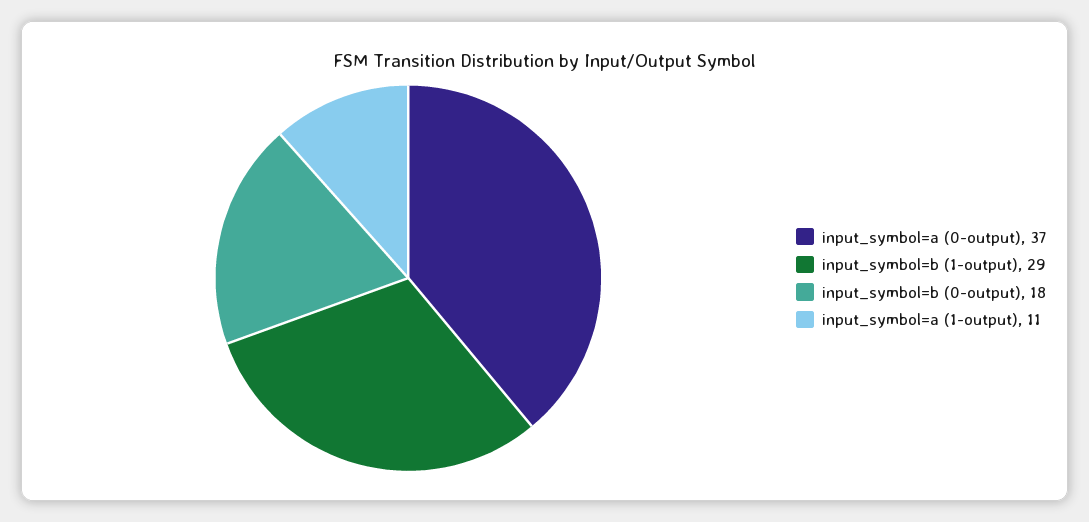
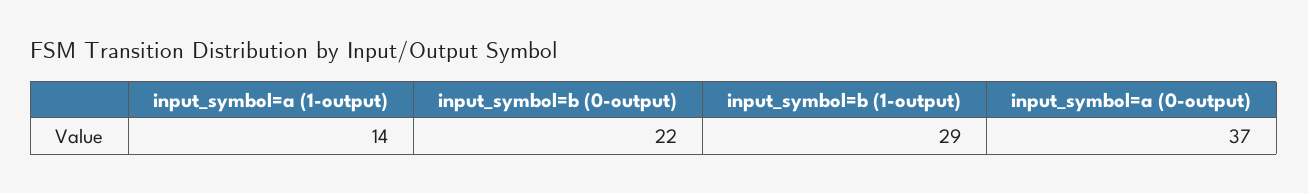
input_symbol=b (0-output): 18 -> 22
input_symbol=a (1-output): 11 -> 14

